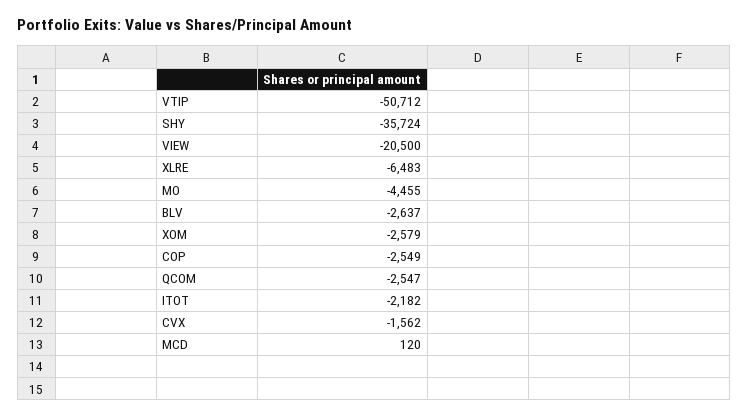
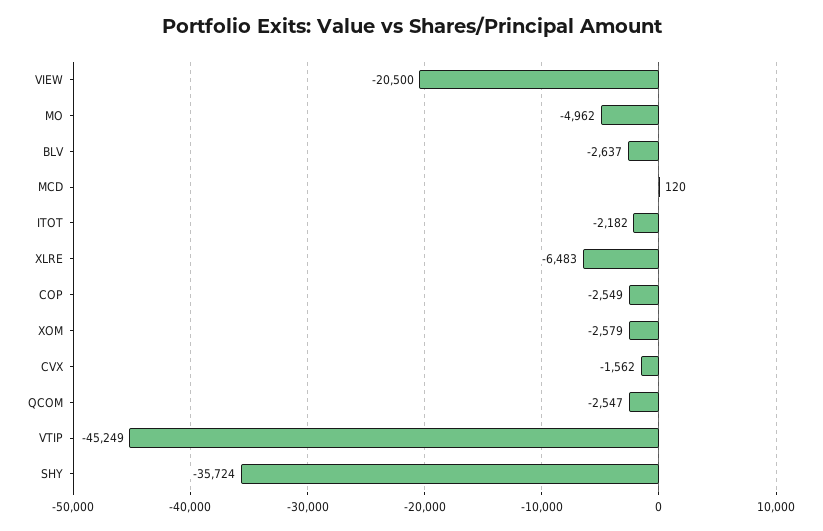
VTIP: -50712 -> -45249
MO: -4455 -> -4962

